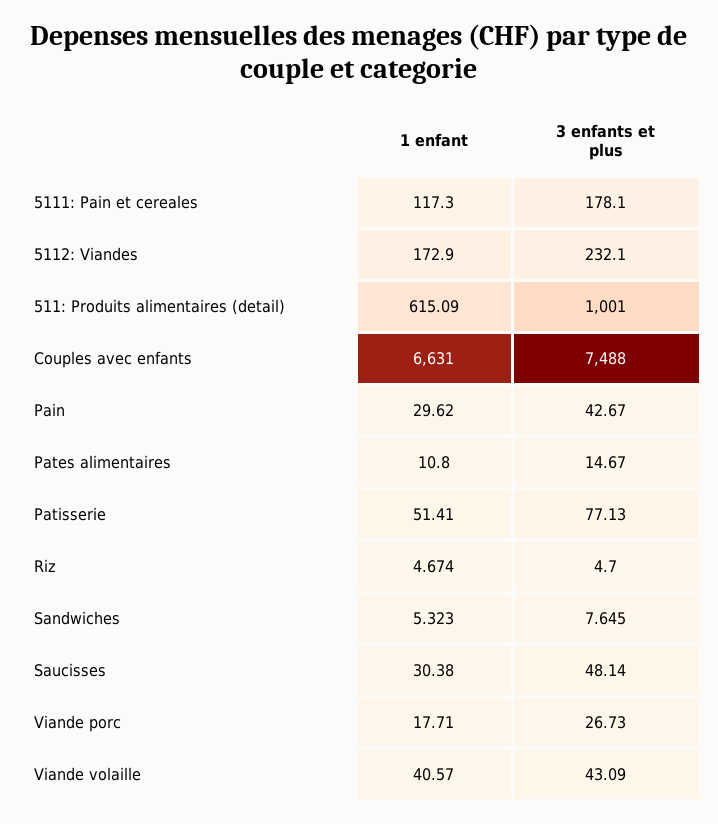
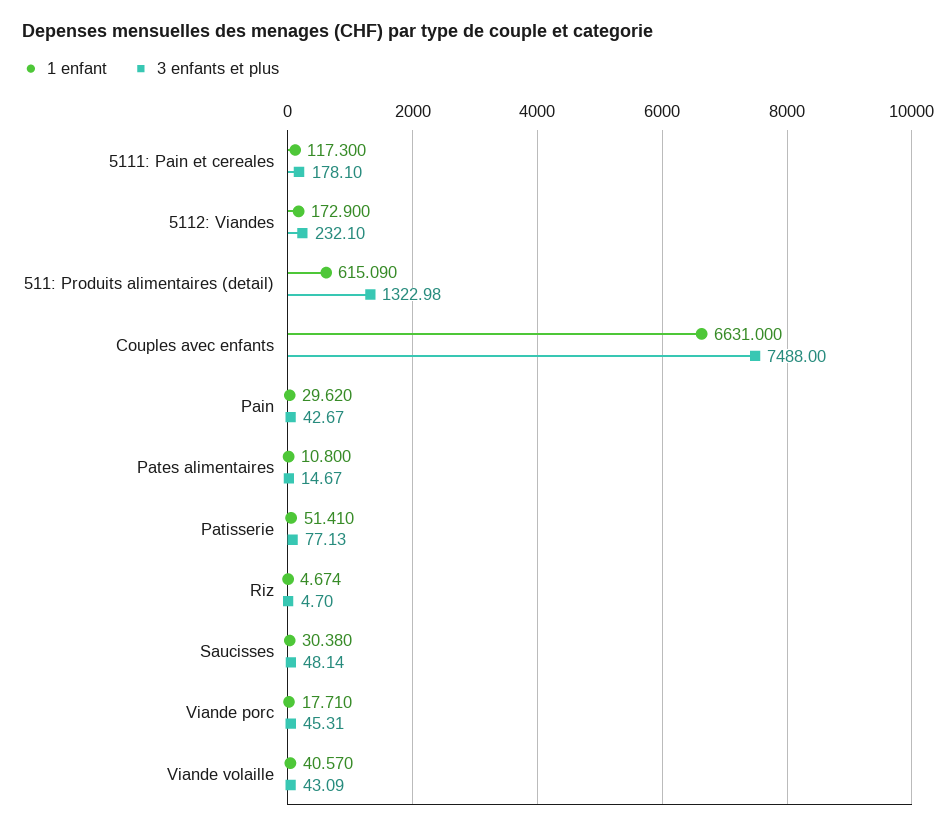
3 enfants et plus, 511: Produits alimentaires (detail): 1001 -> 1322.98
1 enfant, Sandwiches: 5.323 -> none
3 enfants et plus, Sandwiches: 7.645 -> none
3 enfants et plus, Viande porc: 26.73 -> 45.31

